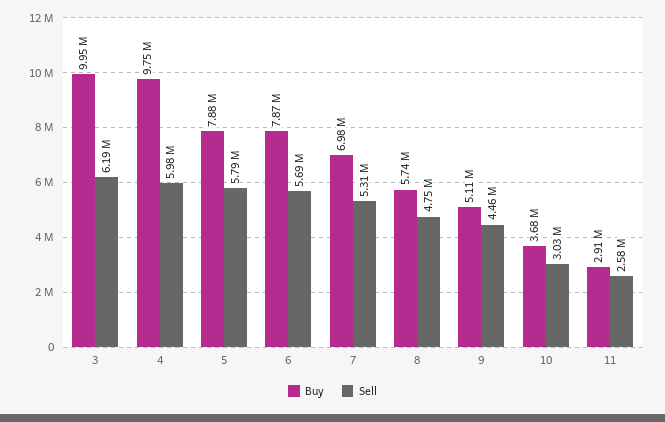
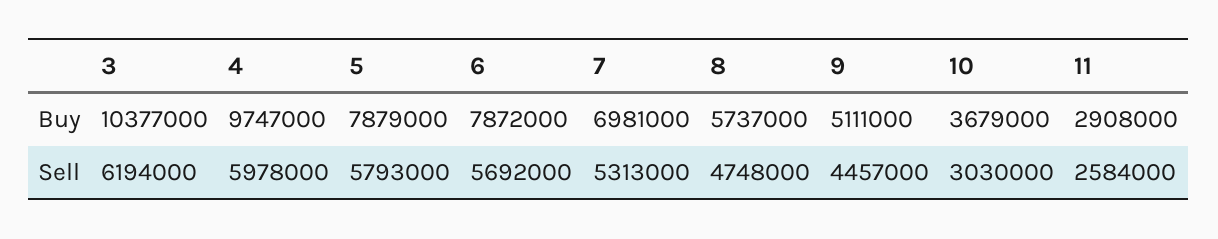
Buy, 3: 9950000 -> 10377000

